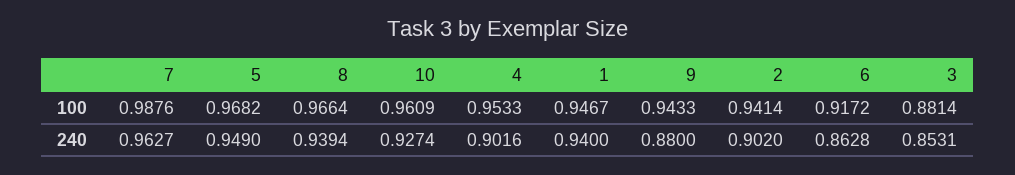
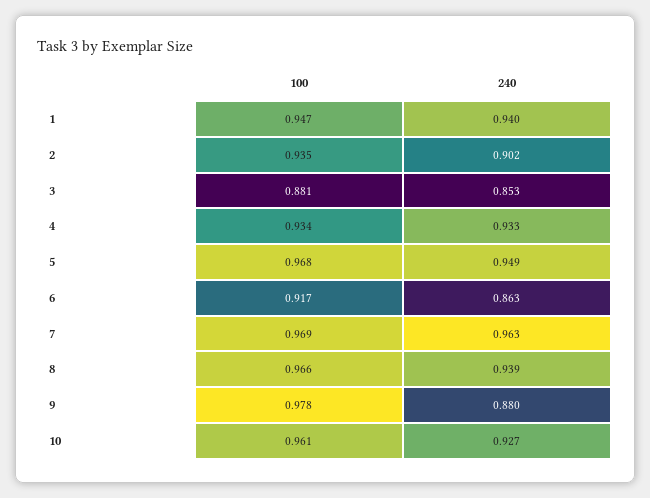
7, 100: 0.9876 -> 0.969
4, 100: 0.9533 -> 0.934
9, 100: 0.9433 -> 0.978
2, 100: 0.9414 -> 0.935
4, 240: 0.9016 -> 0.933

